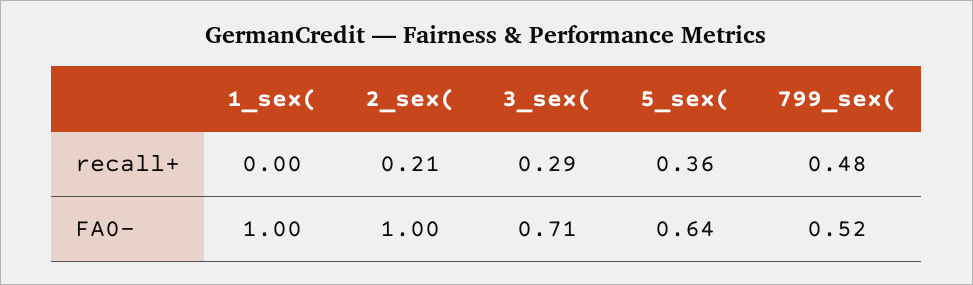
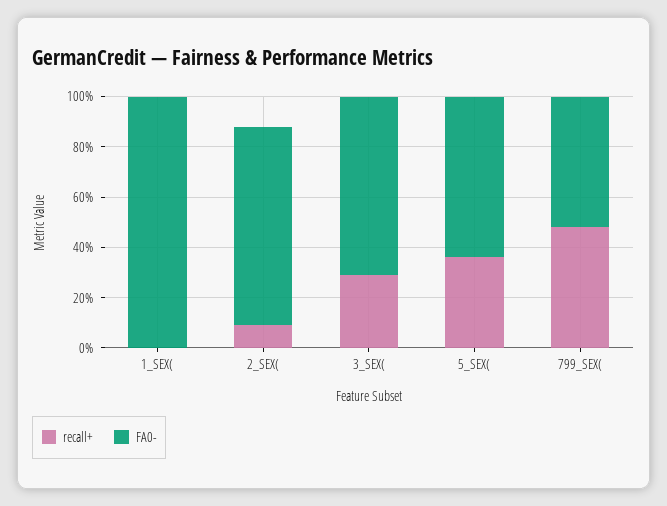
recall+, 2_sex(: 0.21 -> 0.1
FA0-, 2_sex(: 1 -> 0.8

